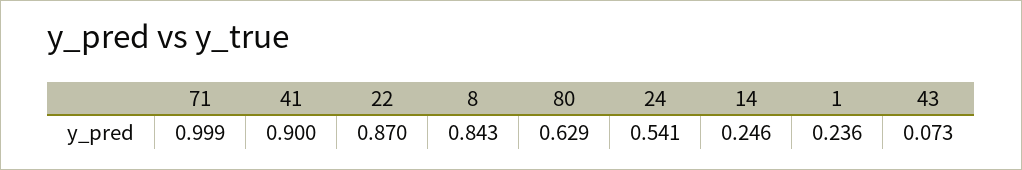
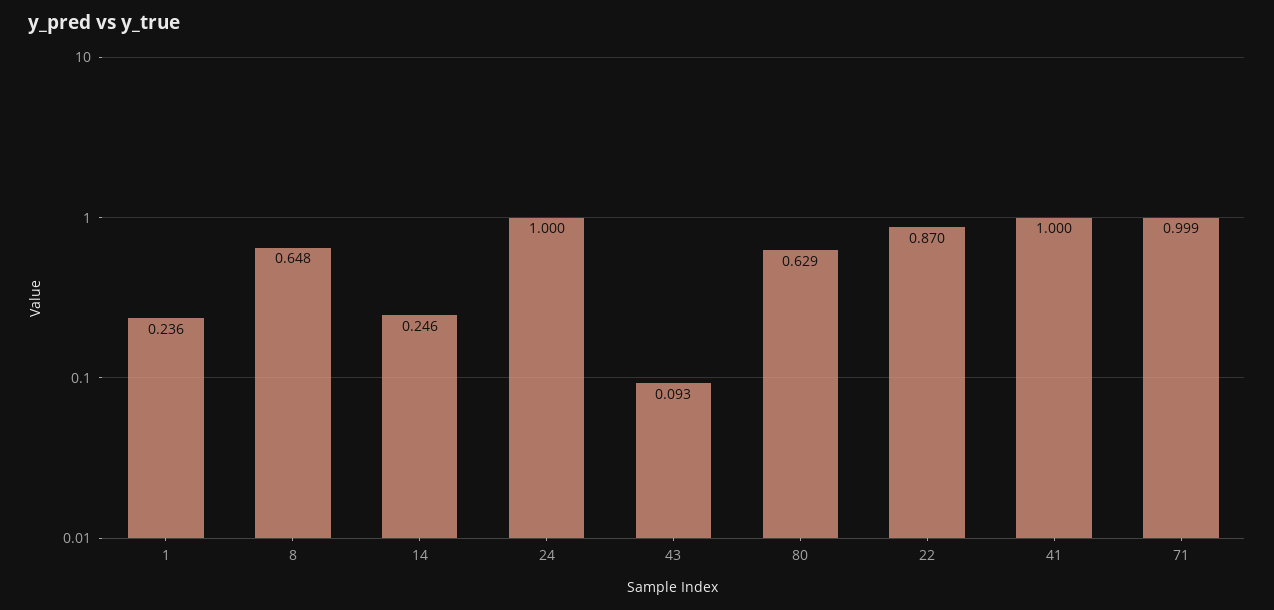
41: 0.9 -> 1
8: 0.843 -> 0.648
24: 0.541 -> 1
43: 0.073 -> 0.093

